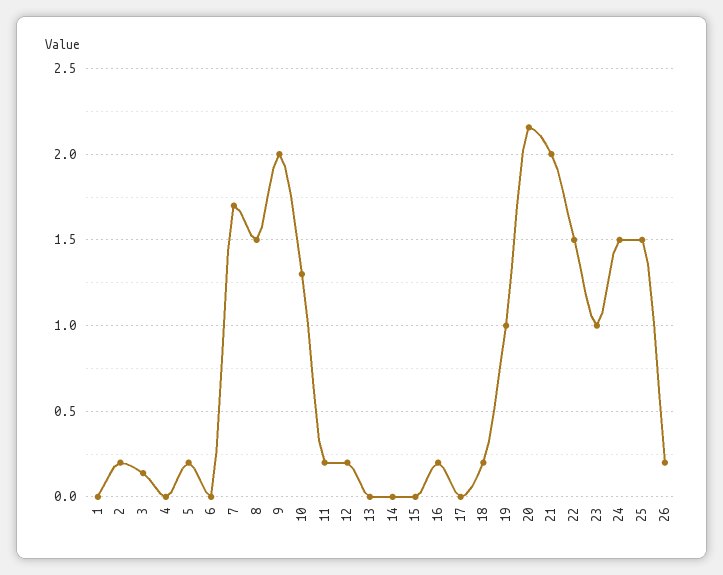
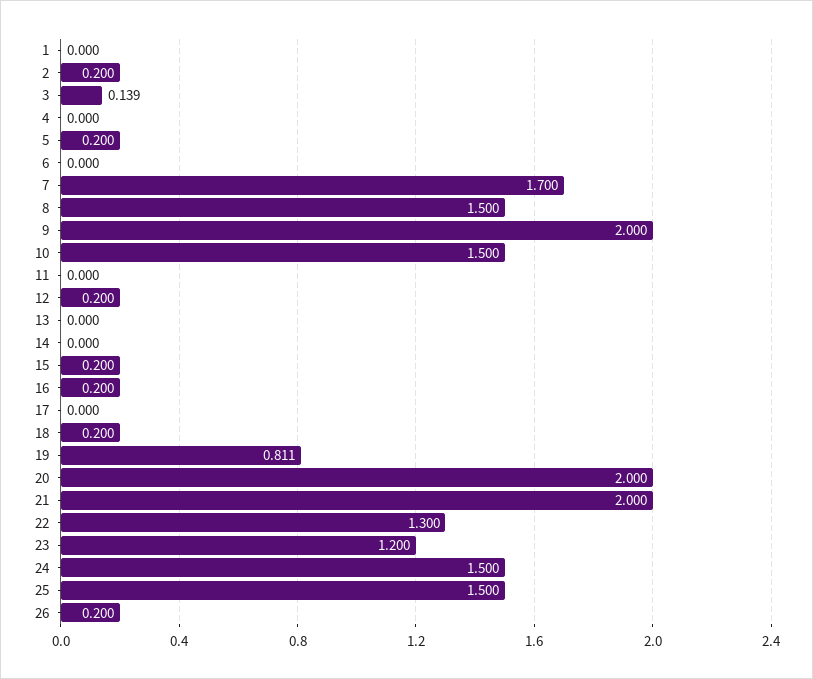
10: 1.3 -> 1.5
11: 0.2 -> 0
15: 0 -> 0.2
19: 1 -> 0.811
20: 2.15 -> 2
22: 1.5 -> 1.3
23: 1 -> 1.2

